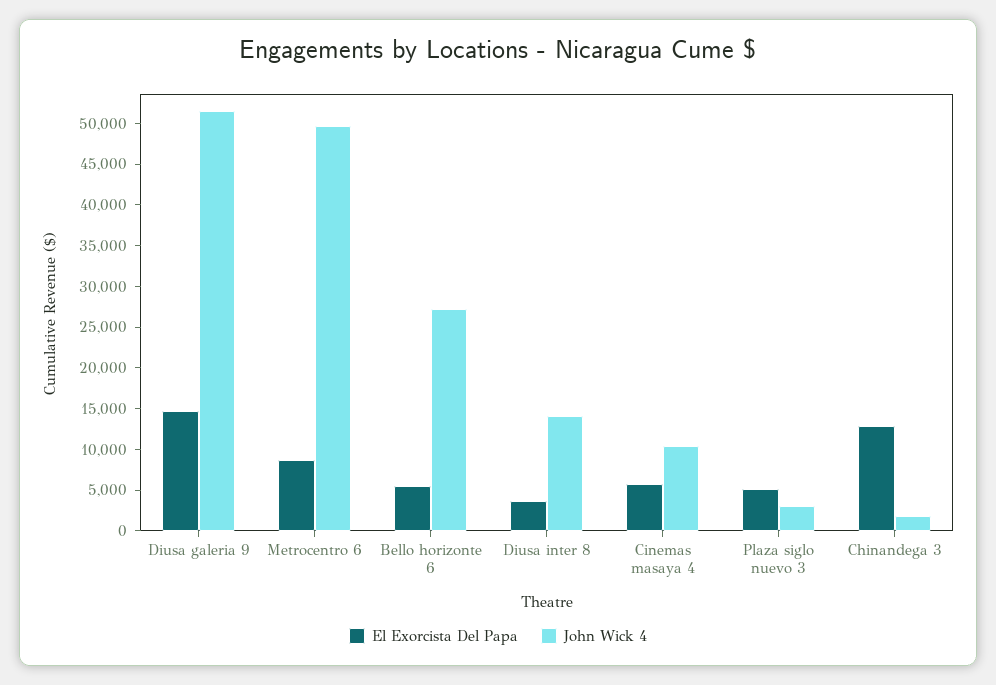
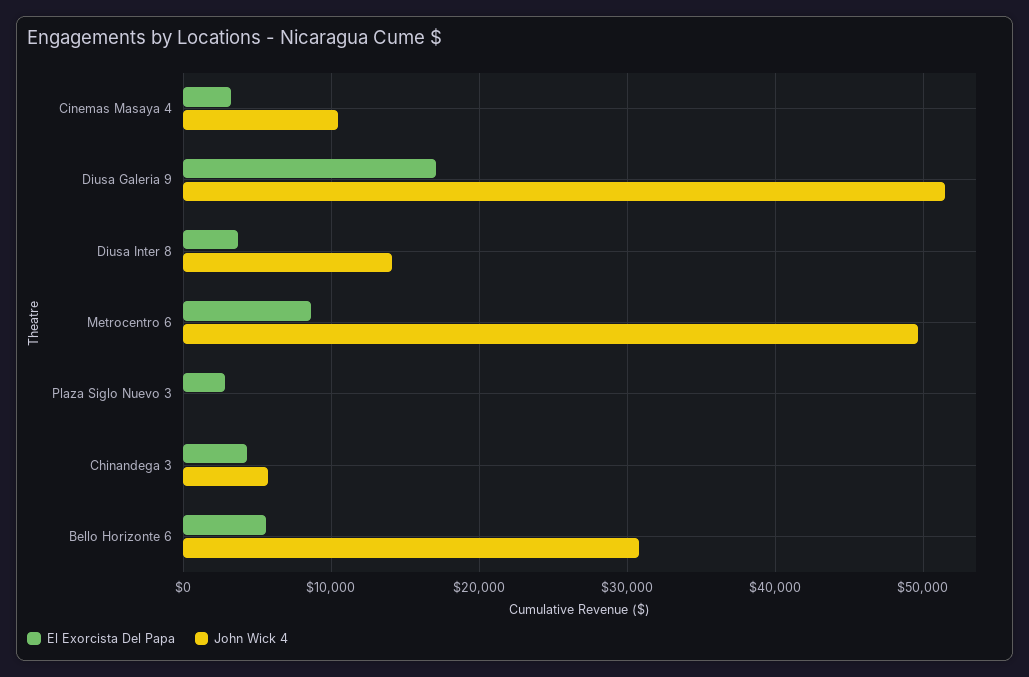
El Exorcista Del Papa, Diusa galeria 9: 15000 -> 17000
John Wick 4, Bello horizonte 6: 27000 -> 31000
El Exorcista Del Papa, Cinemas masaya 4: 6000 -> 3000
El Exorcista Del Papa, Plaza siglo nuevo 3: 5000 -> 3000
John Wick 4, Plaza siglo nuevo 3: 3000 -> 0
El Exorcista Del Papa, Chinandega 3: 13000 -> 4000
John Wick 4, Chinandega 3: 2000 -> 6000

